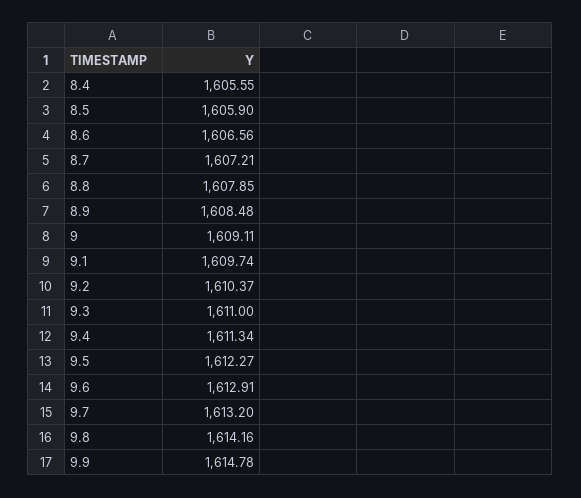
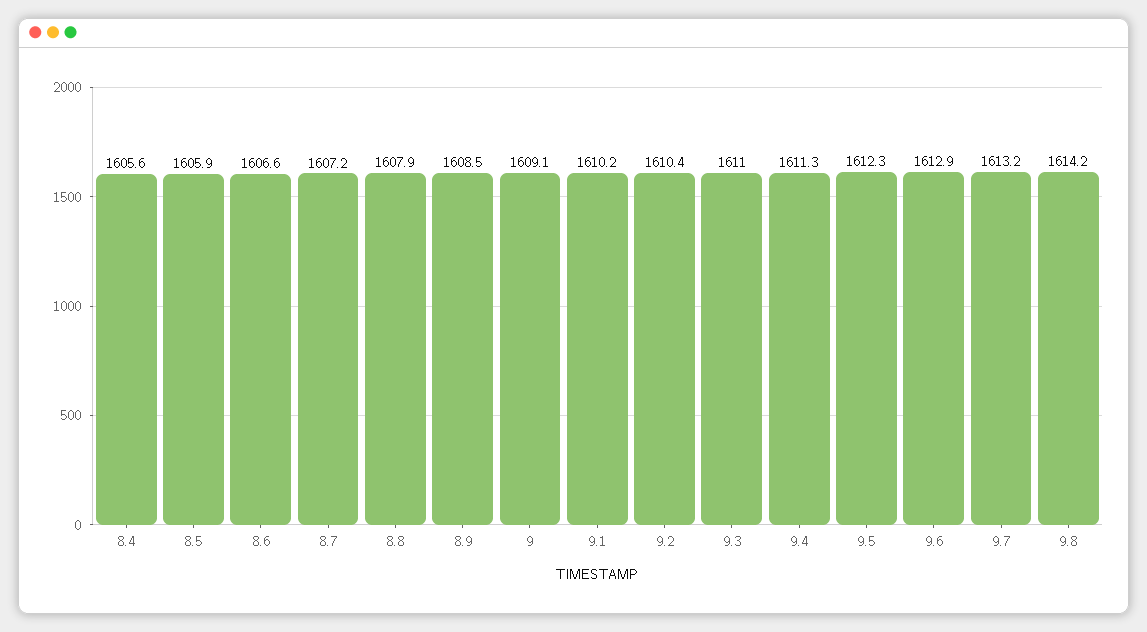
9.1: 1609.74 -> 1610.2
9.9: 1614.78 -> none

